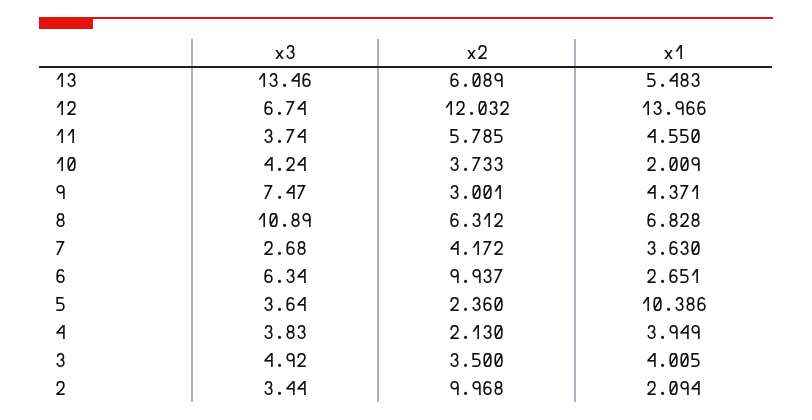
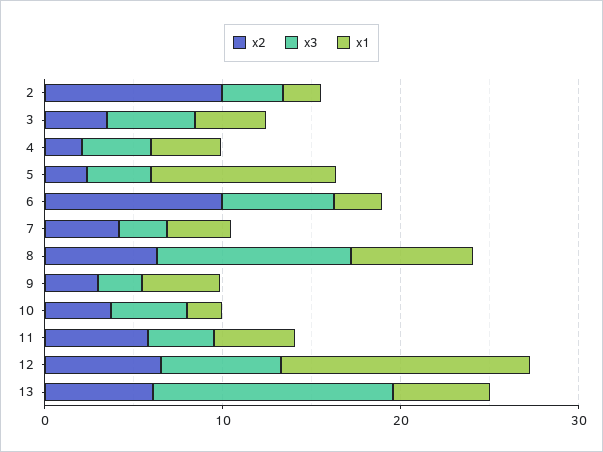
x2, 12: 12.032 -> 6
x3, 9: 7.47 -> 2

